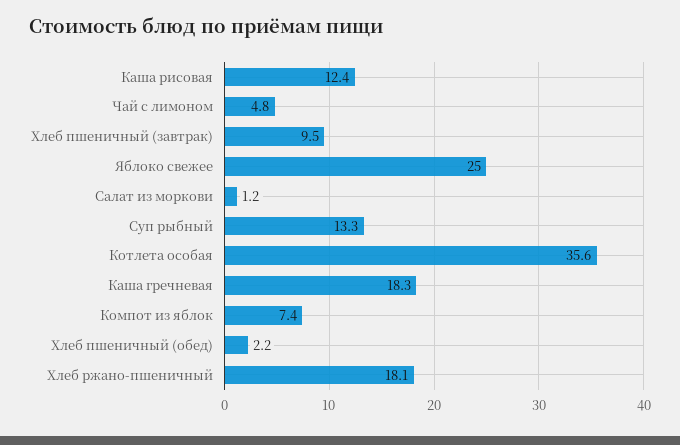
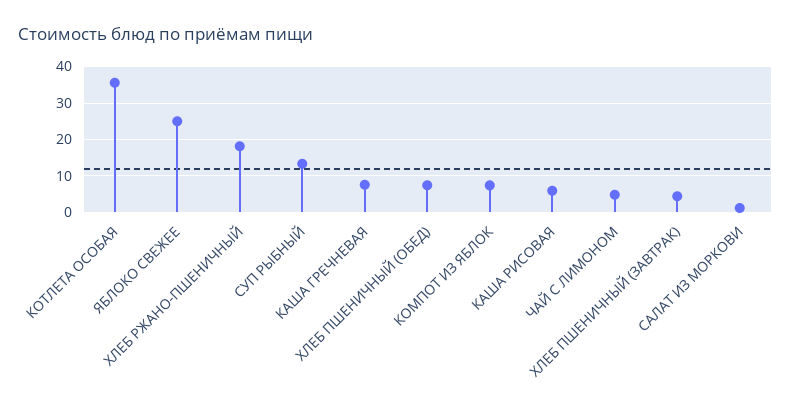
Каша рисовая: 12.4 -> 6
Хлеб пшеничный (завтрак): 9.5 -> 4
Каша гречневая: 18.3 -> 8
Хлеб пшеничный (обед): 2.2 -> 8

